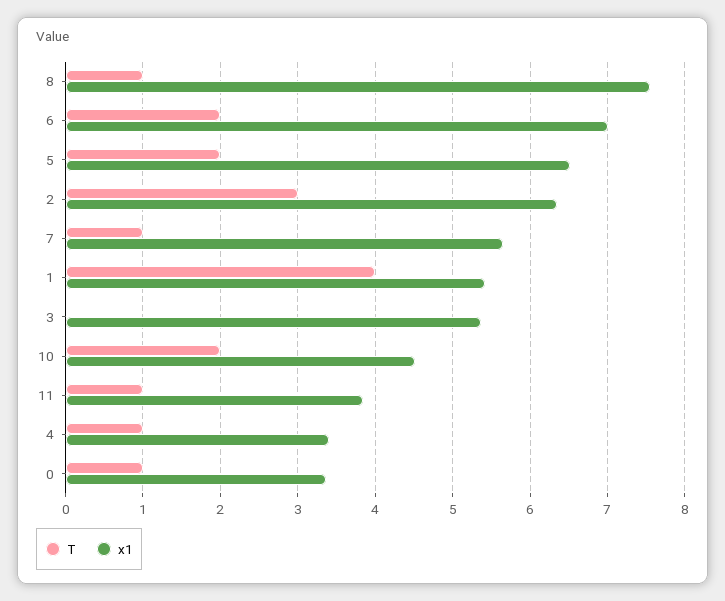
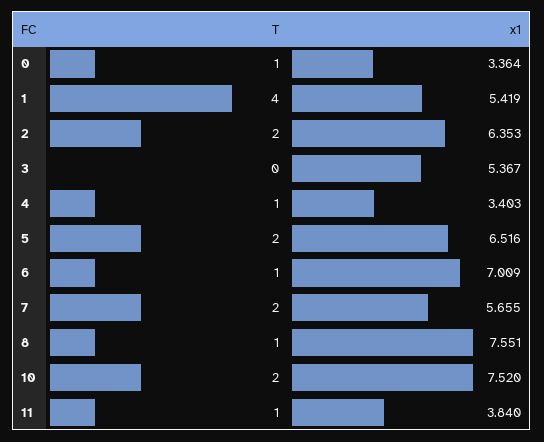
T, 6: 2 -> 1
T, 2: 3 -> 2
T, 7: 1 -> 2
x1, 10: 4.5 -> 7.52

